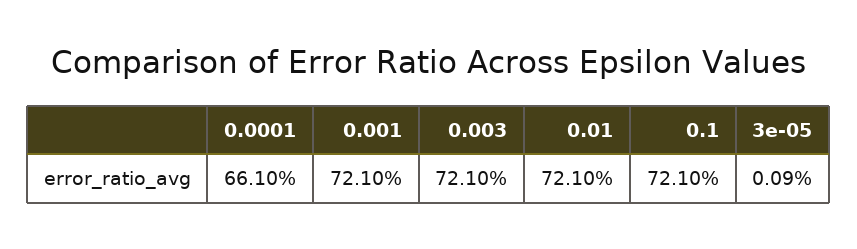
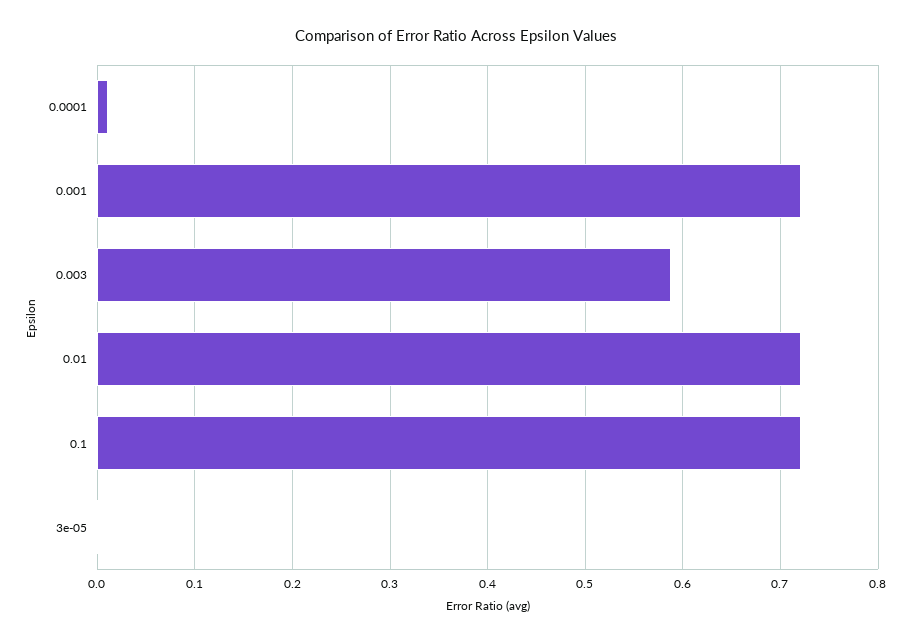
0.0001: 0.661 -> 0.01
0.003: 0.721 -> 0.59

